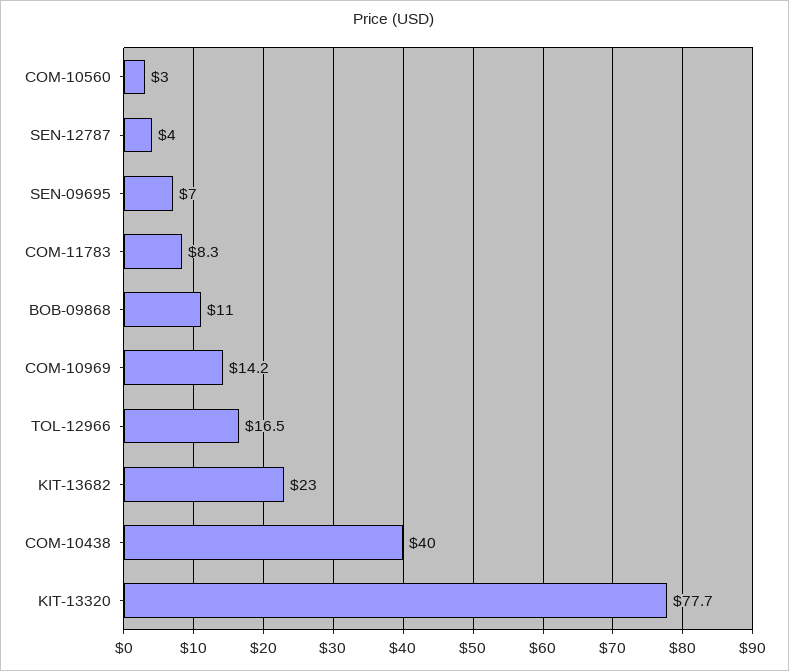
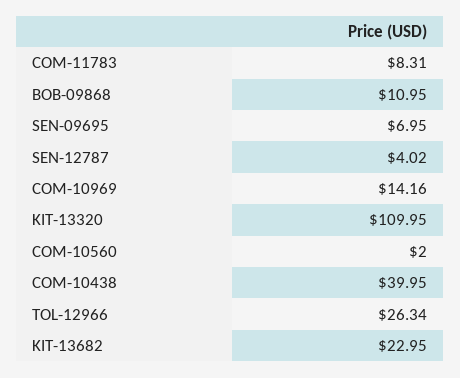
COM-10560: 3 -> 2
TOL-12966: 16.5 -> 26.34
KIT-13320: 77.7 -> 109.95

